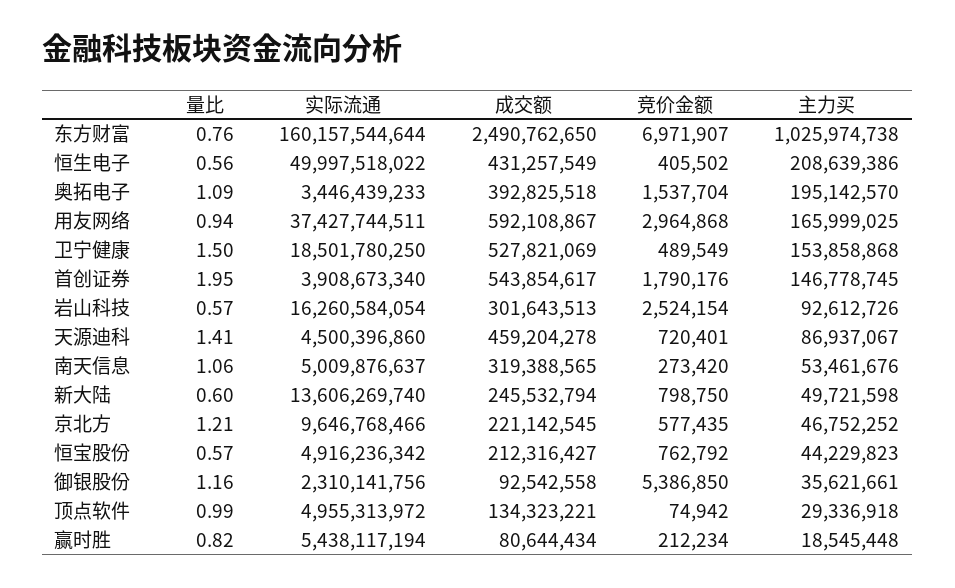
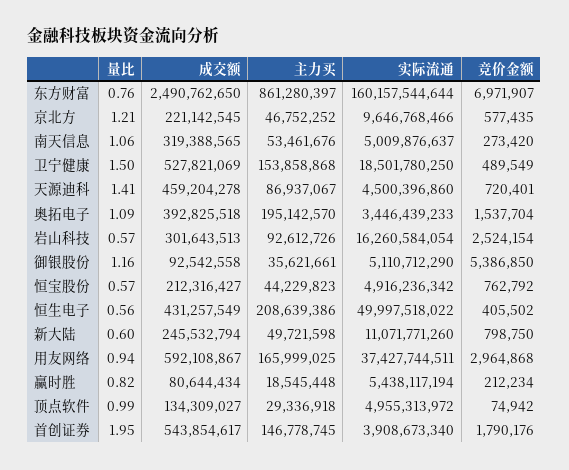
主力买, 东方财富: 1025974738 -> 861280397
实际流通, 新大陆: 13606269740 -> 11071771260
实际流通, 御银股份: 2310141756 -> 5110712290
成交额, 顶点软件: 134323221 -> 134309027

